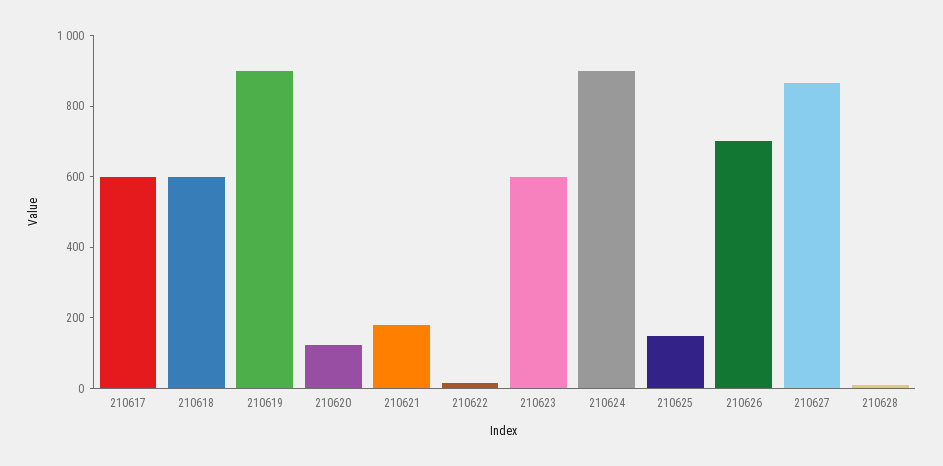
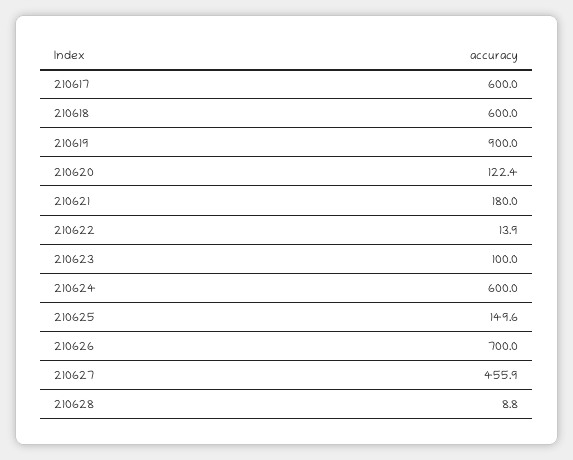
210623: 600 -> 100
210624: 900 -> 600
210627: 850 -> 455.9

